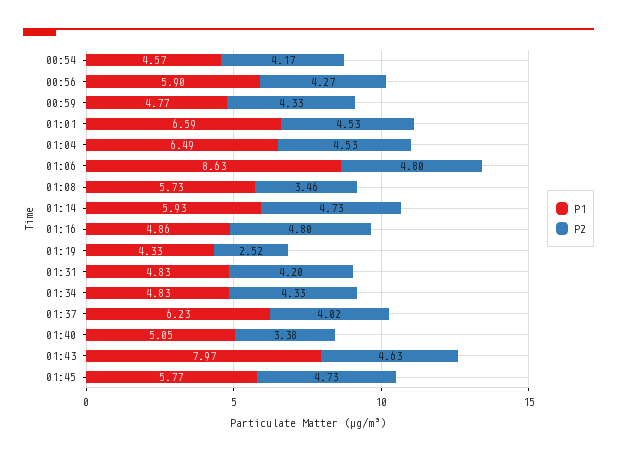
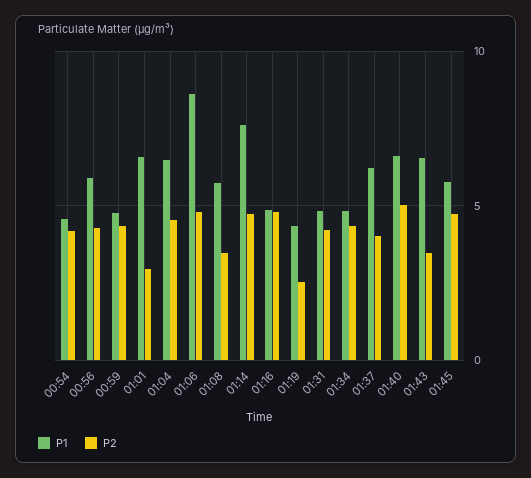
P2, 01:01: 4.53 -> 3
P1, 01:14: 5.93 -> 7.5
P1, 01:40: 5.05 -> 6.5
P2, 01:40: 3.38 -> 5
P1, 01:43: 7.97 -> 6.5
P2, 01:43: 4.63 -> 3.5

